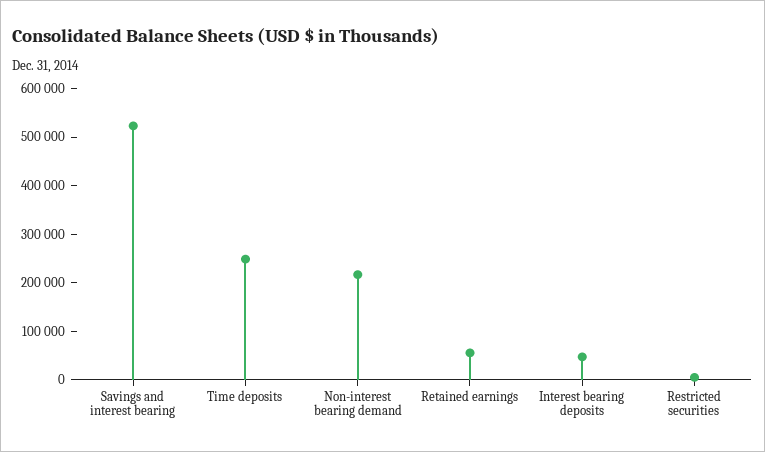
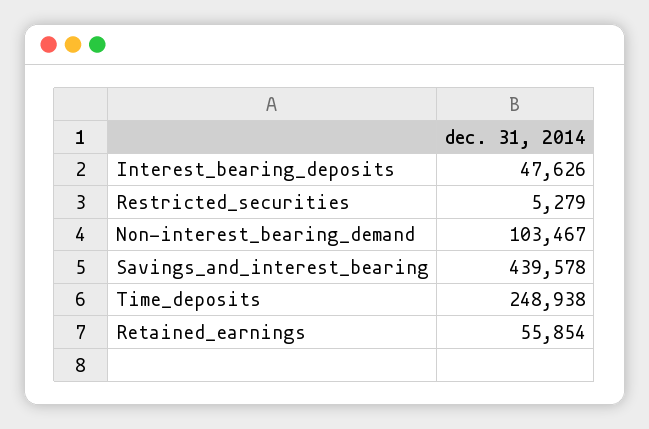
Savings and interest bearing: 520000 -> 439578
Non-interest bearing demand: 220000 -> 103467

